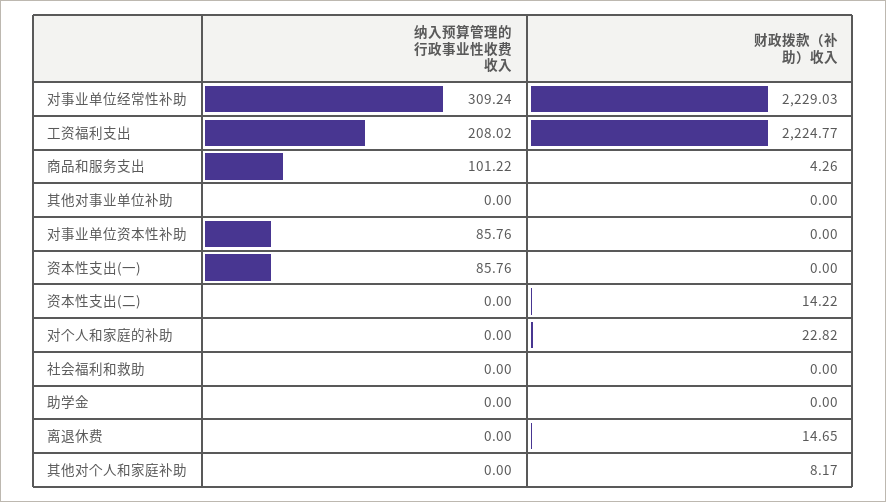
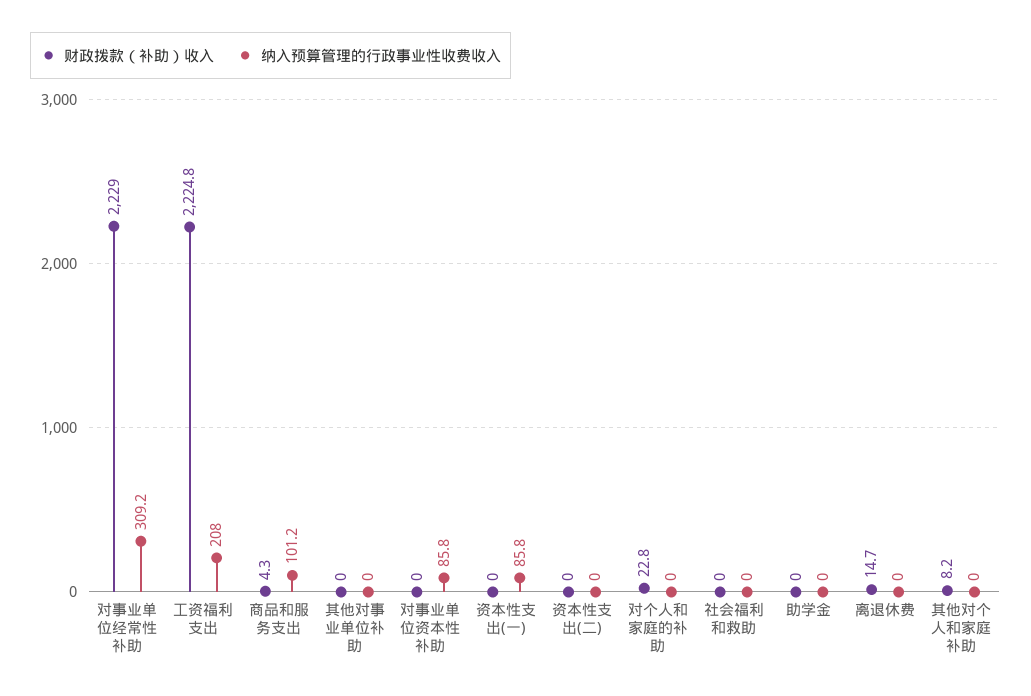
财政拨款（补助）收入, 资本性支出(二): 14.22 -> 0

